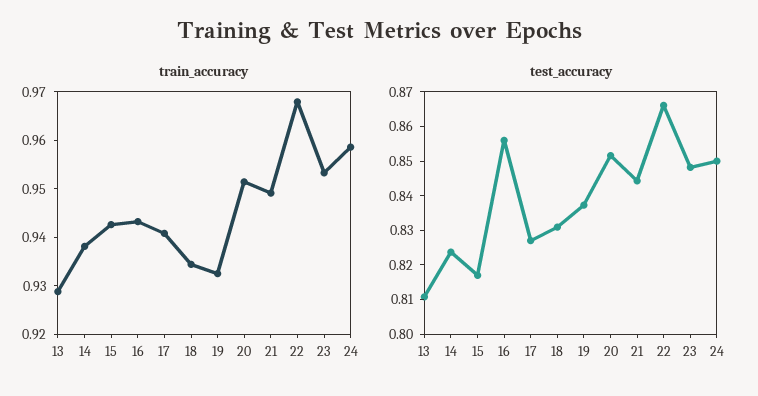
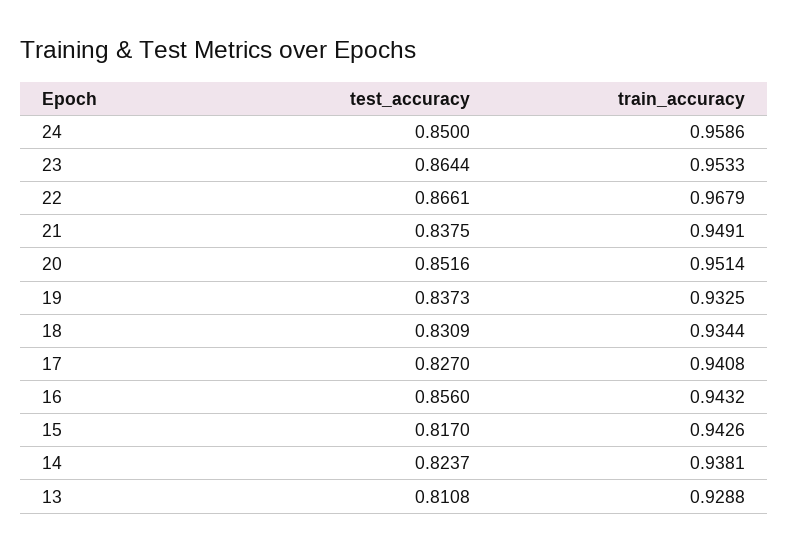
test_accuracy, 21: 0.845 -> 0.8375
test_accuracy, 23: 0.8475 -> 0.8644

